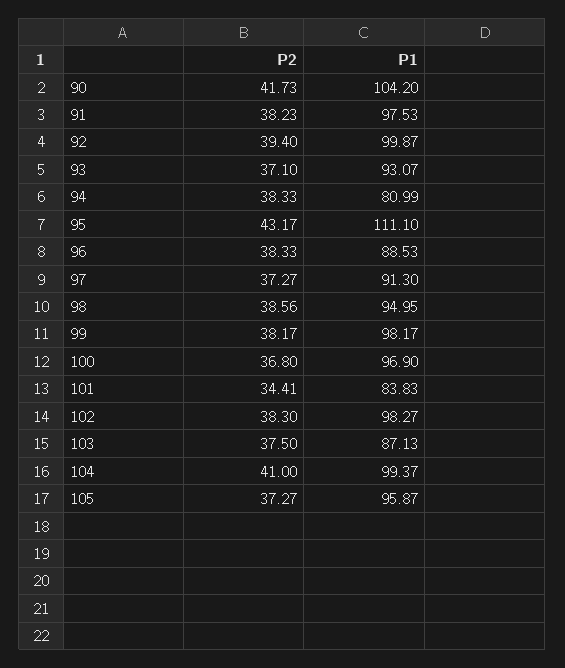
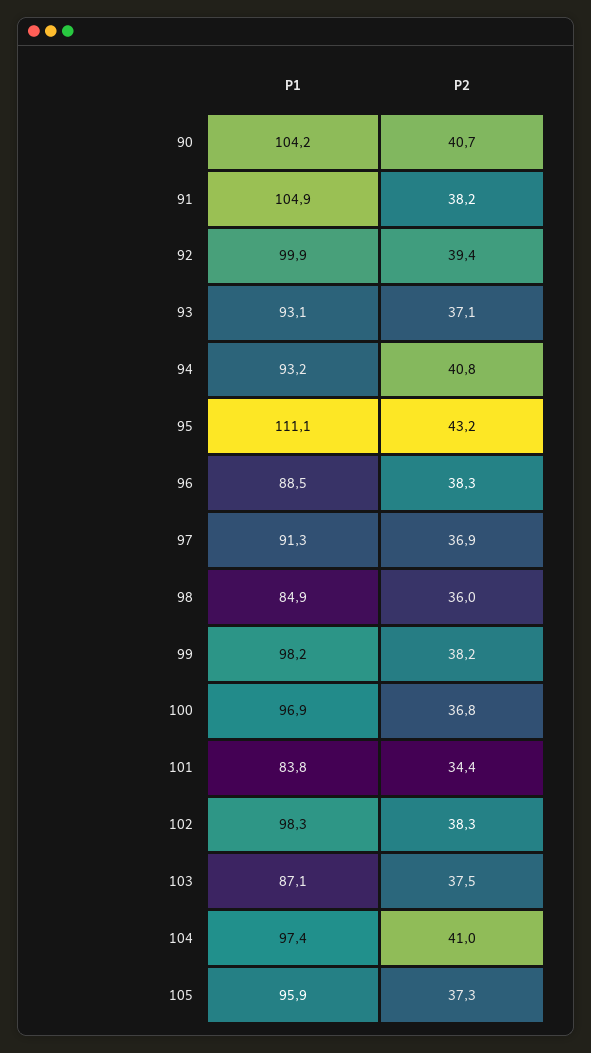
P2, 90: 41.73 -> 40.7
P1, 91: 97.53 -> 104.9
P2, 94: 38.33 -> 40.8
P1, 94: 80.99 -> 93.2
P2, 97: 37.27 -> 36.9
P2, 98: 38.56 -> 36
P1, 98: 94.95 -> 84.9
P1, 104: 99.37 -> 97.4

